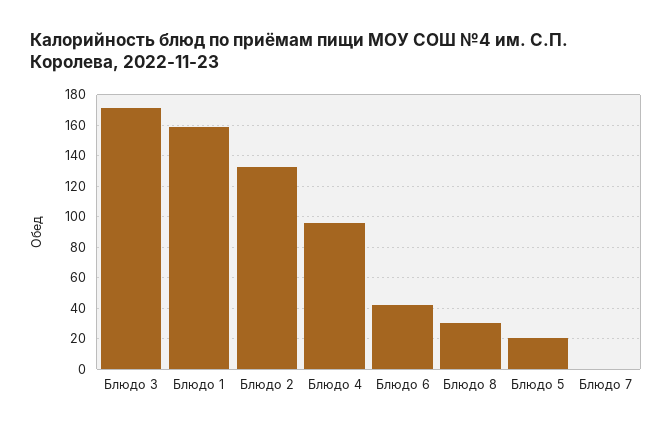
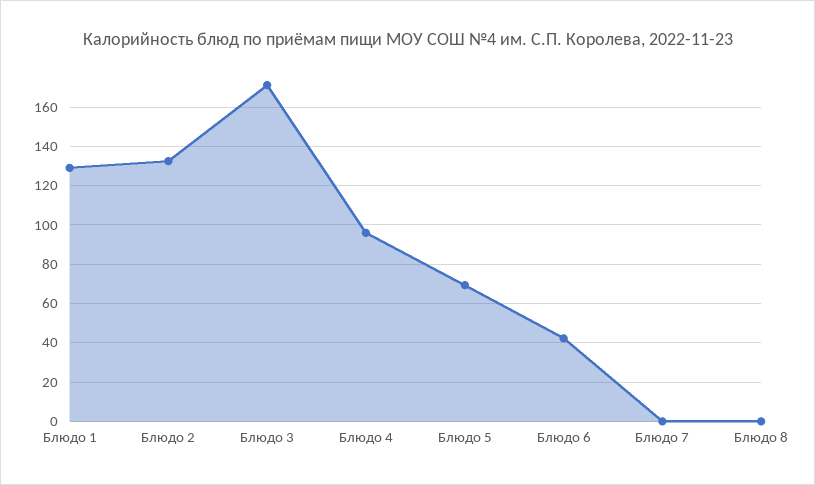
Блюдо 1: 160 -> 130
Блюдо 8: 30 -> 0
Блюдо 5: 20 -> 70

